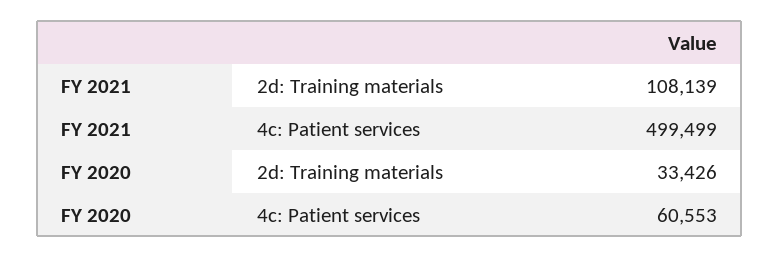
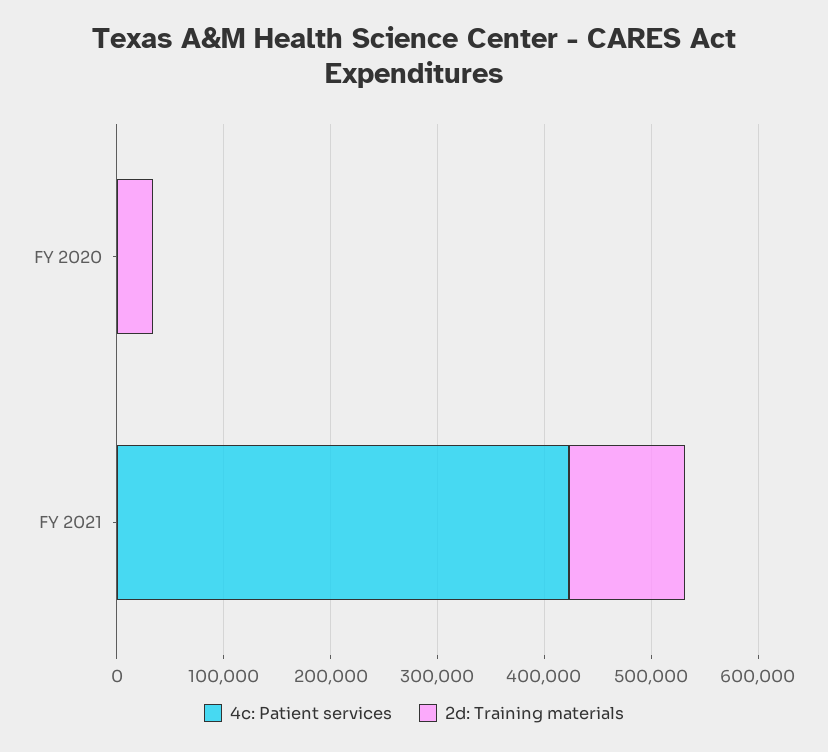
4c: Patient services, FY 2021: 499499 -> 420000
4c: Patient services, FY 2020: 60553 -> 0

